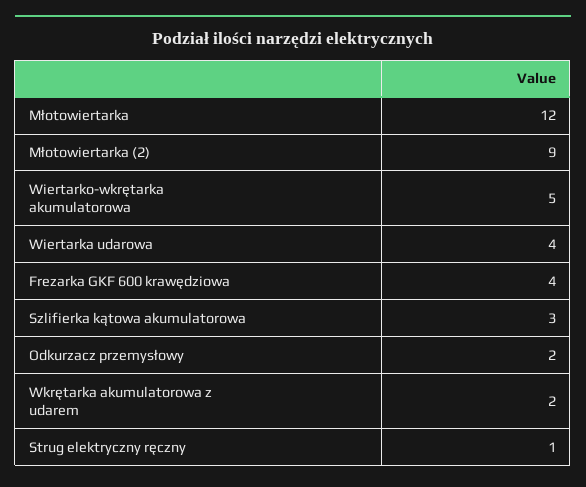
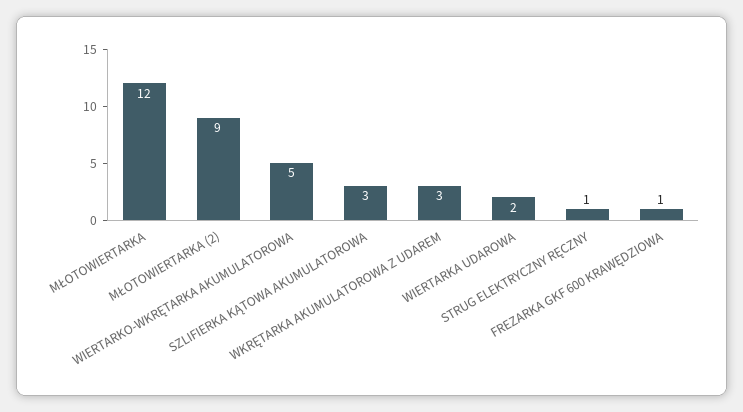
Wiertarka udarowa: 4 -> 2
Frezarka GKF 600 krawędziowa: 4 -> 1
Odkurzacz przemysłowy: 2 -> none
Wkrętarka akumulatorowa z udarem: 2 -> 3

